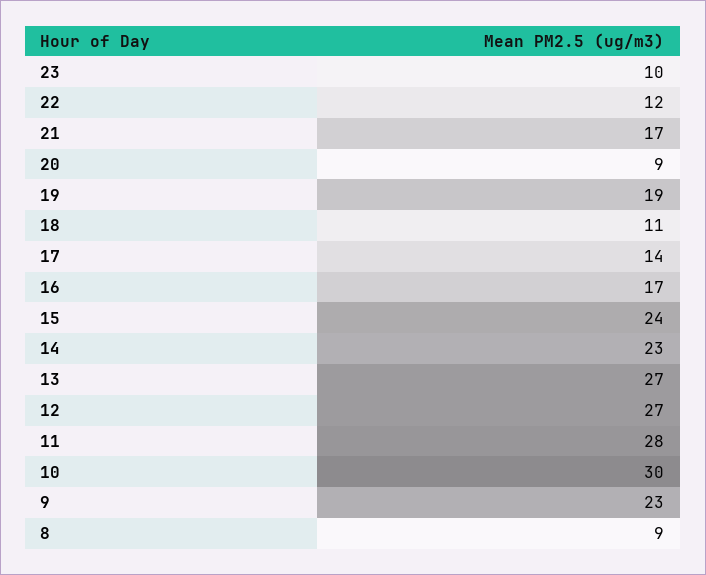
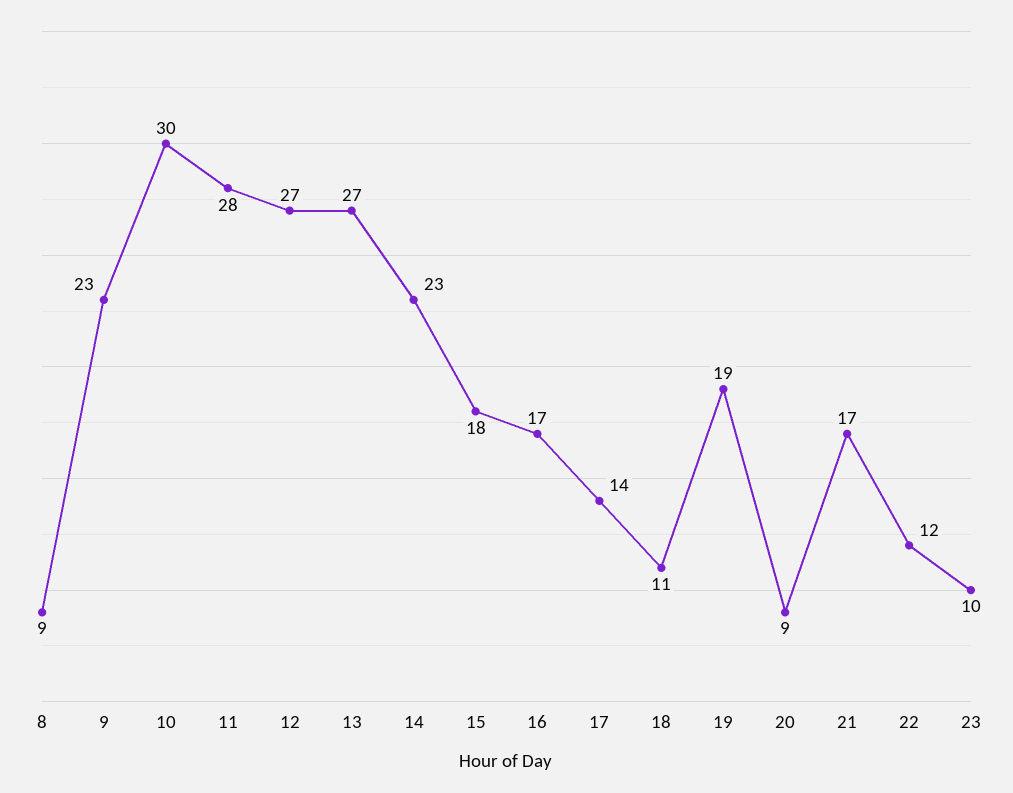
15: 24 -> 18

